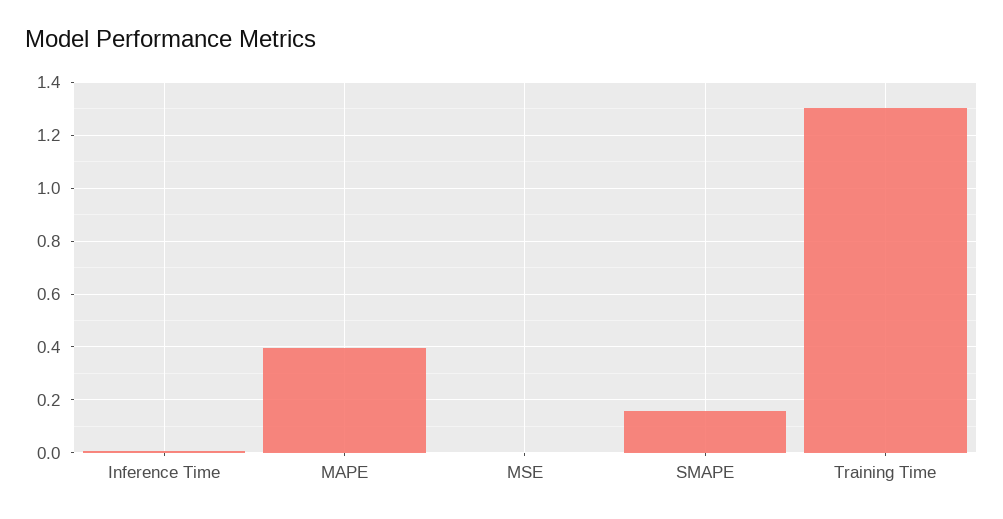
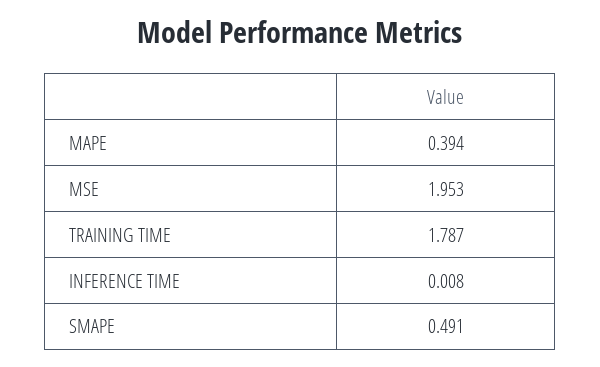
MSE: 0 -> 1.953
SMAPE: 0.15 -> 0.491
Training Time: 1.3 -> 1.787

